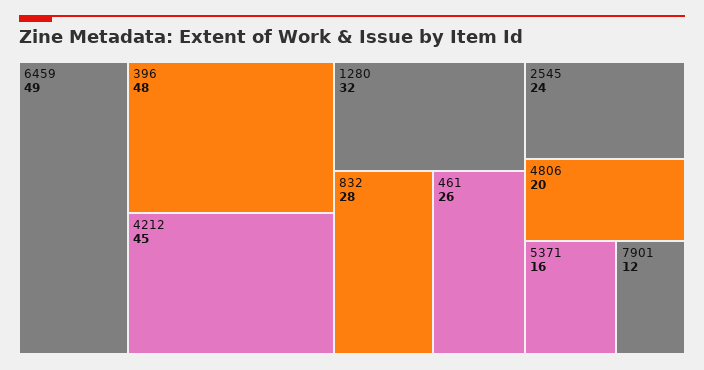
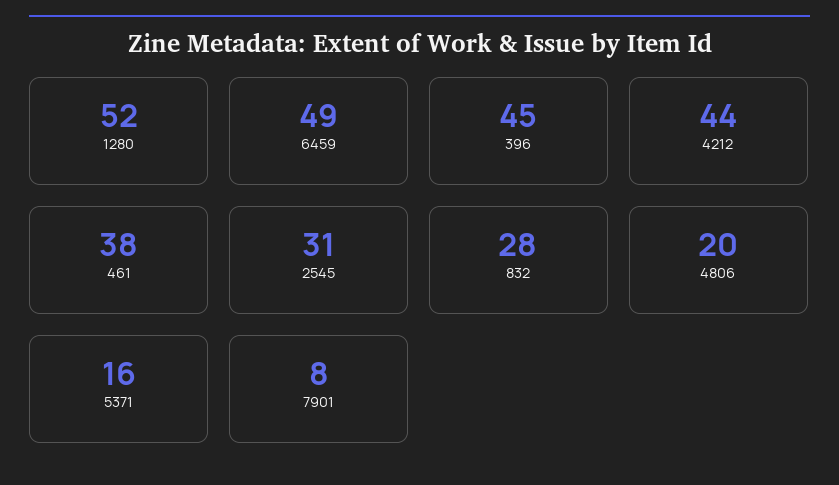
396: 48 -> 45
4212: 45 -> 44
1280: 32 -> 52
461: 26 -> 38
2545: 24 -> 31
7901: 12 -> 8

